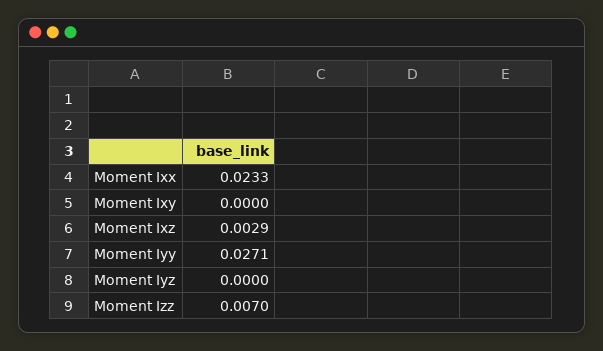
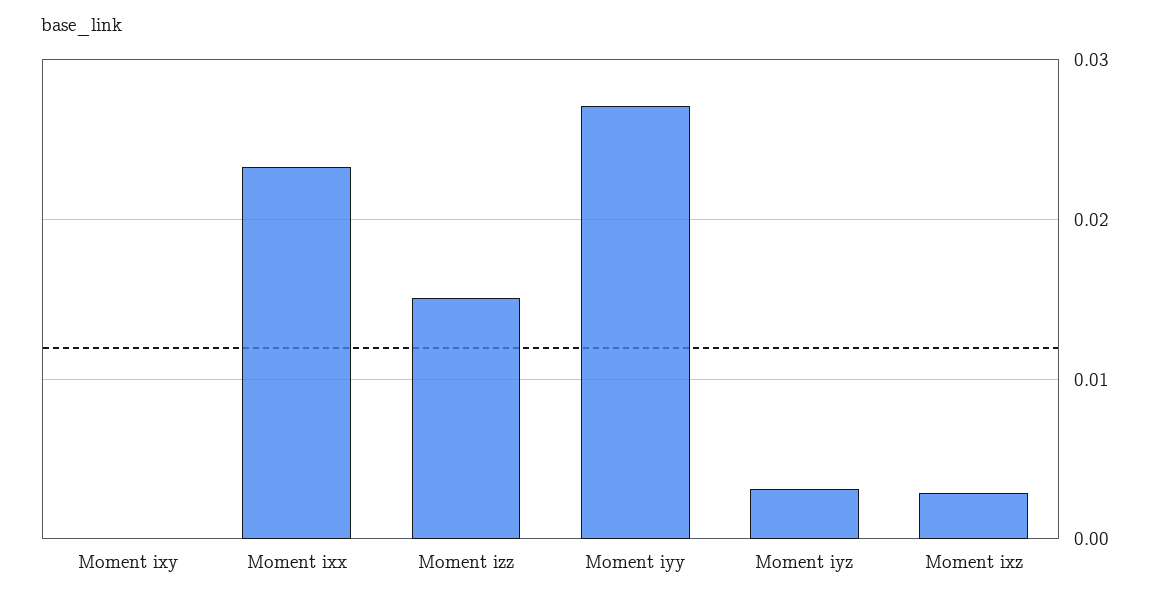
Moment Iyz: 0 -> 0.003
Moment Izz: 0.007 -> 0.015

